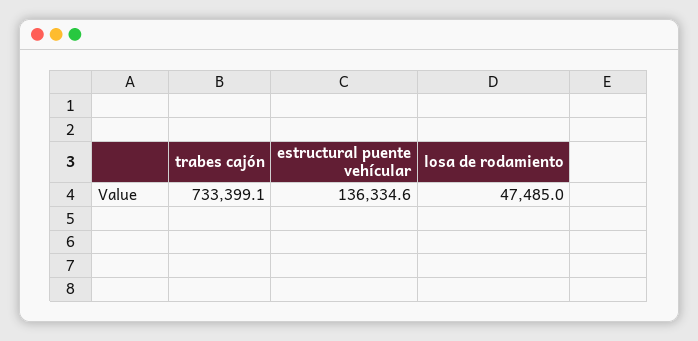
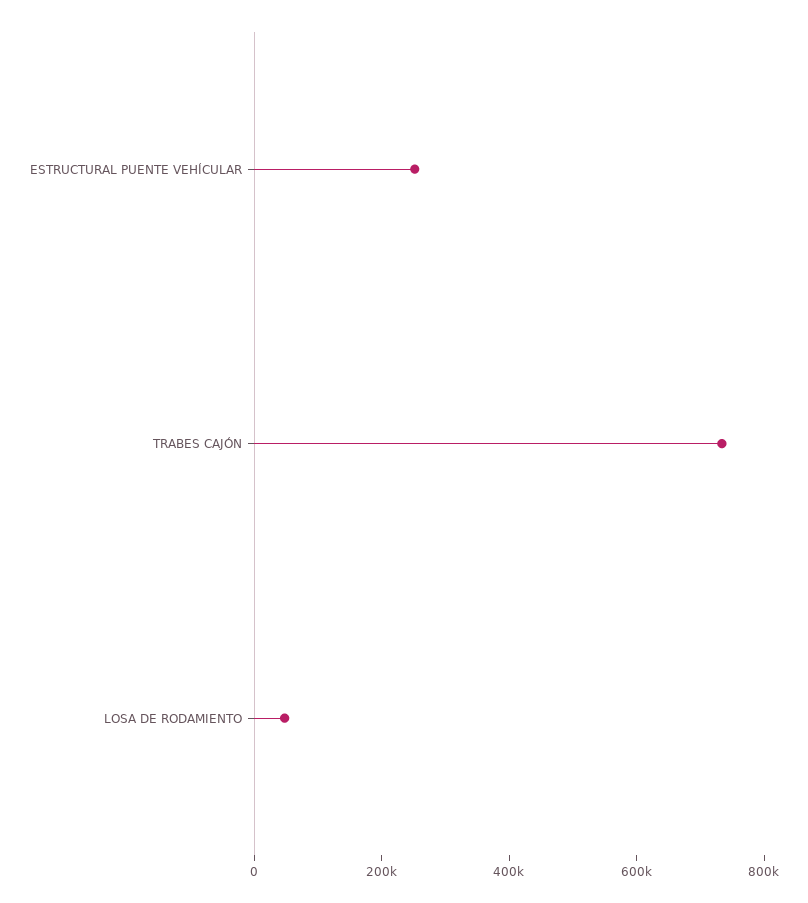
estructural puente vehícular: 136334.6 -> 250000

